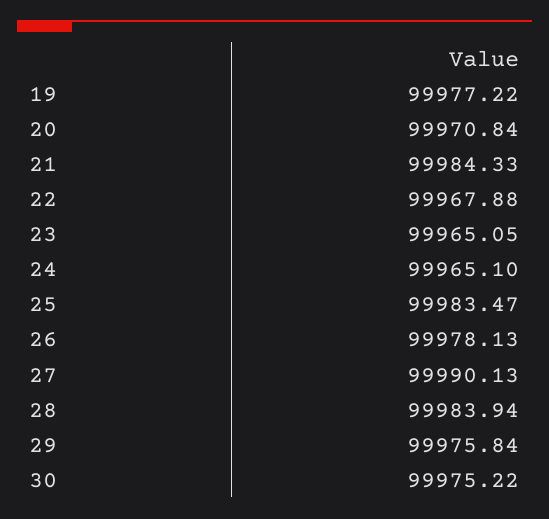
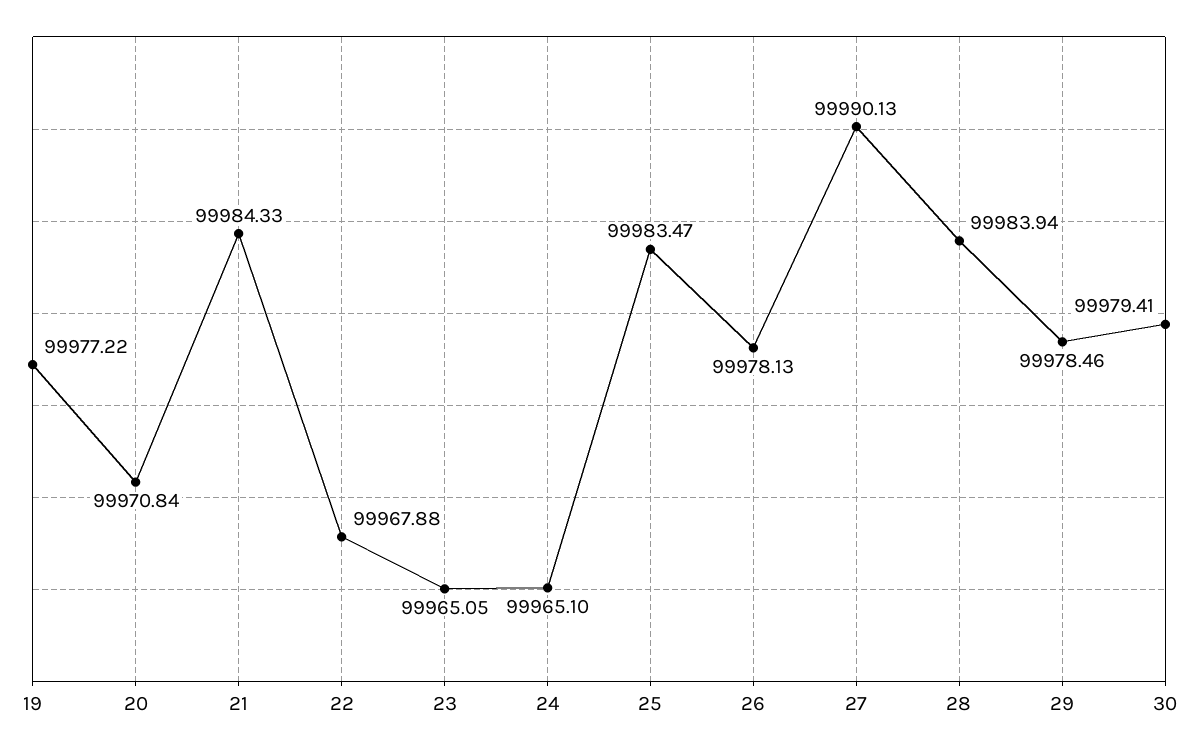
29: 99975.84 -> 99978.46
30: 99975.22 -> 99979.41

